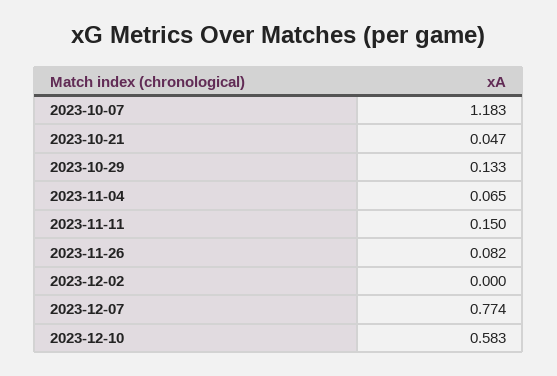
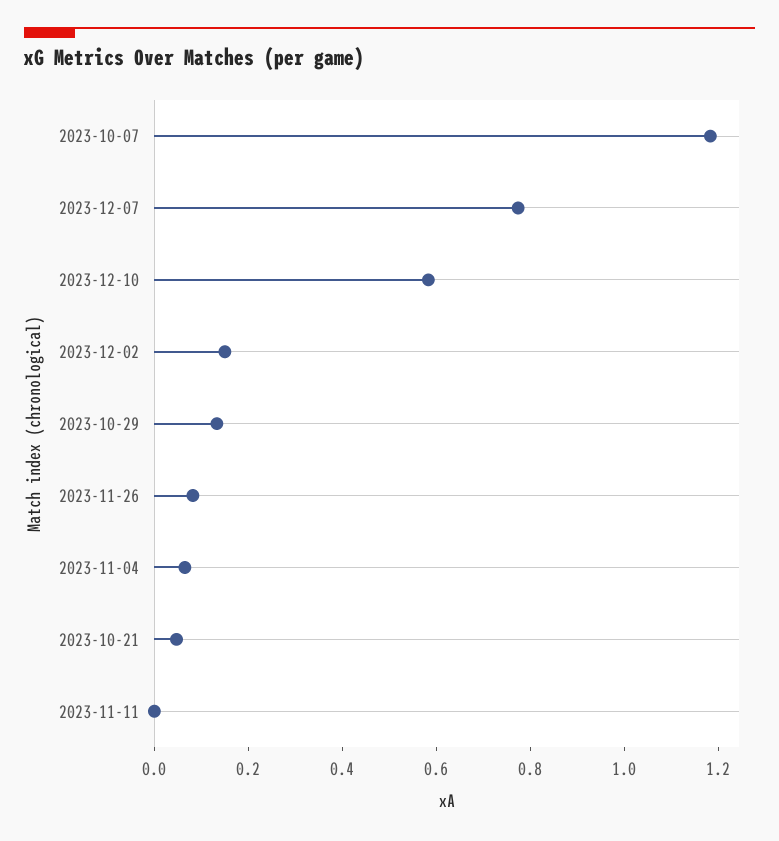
2023-11-11: 0.15 -> 0
2023-12-02: 0 -> 0.15

